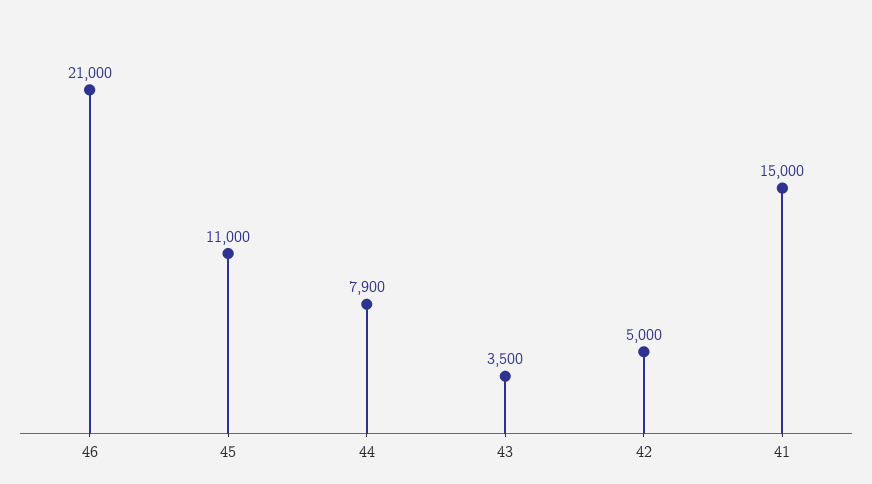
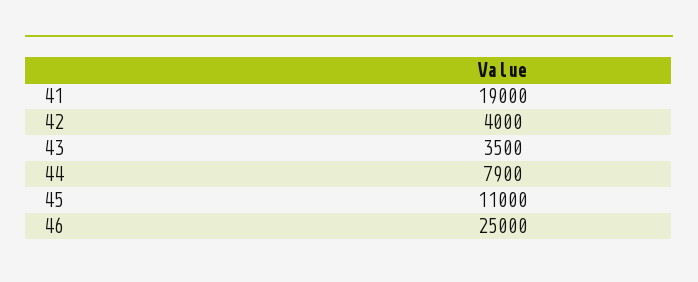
46: 21000 -> 25000
42: 5000 -> 4000
41: 15000 -> 19000

